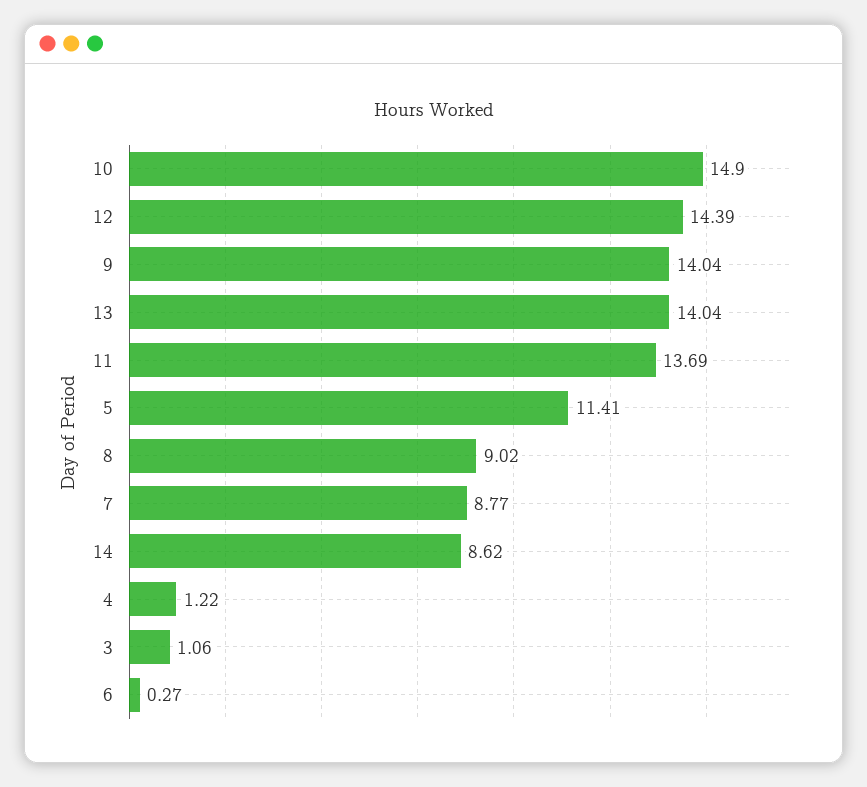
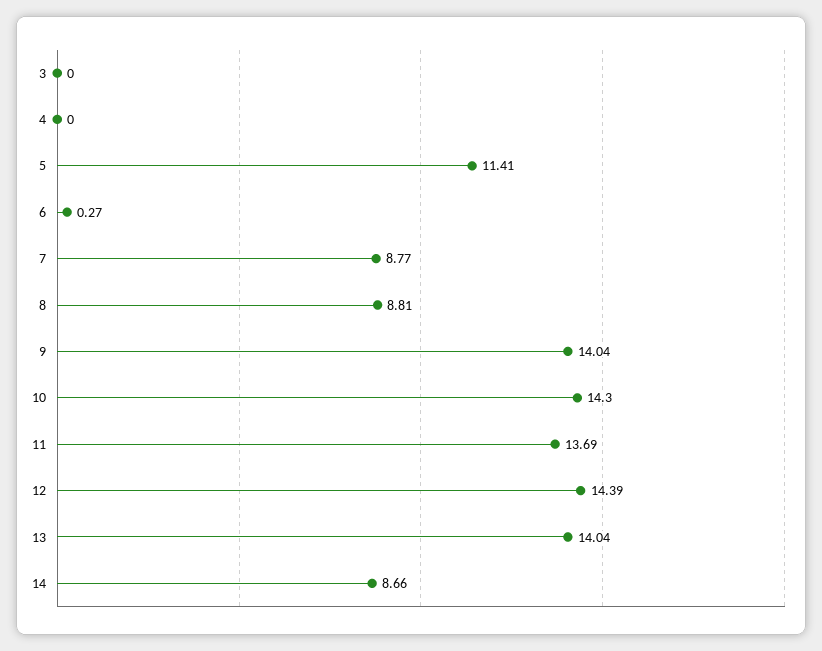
10: 14.9 -> 14.3
8: 9.02 -> 8.81
14: 8.62 -> 8.66
4: 1.22 -> 0
3: 1.06 -> 0

